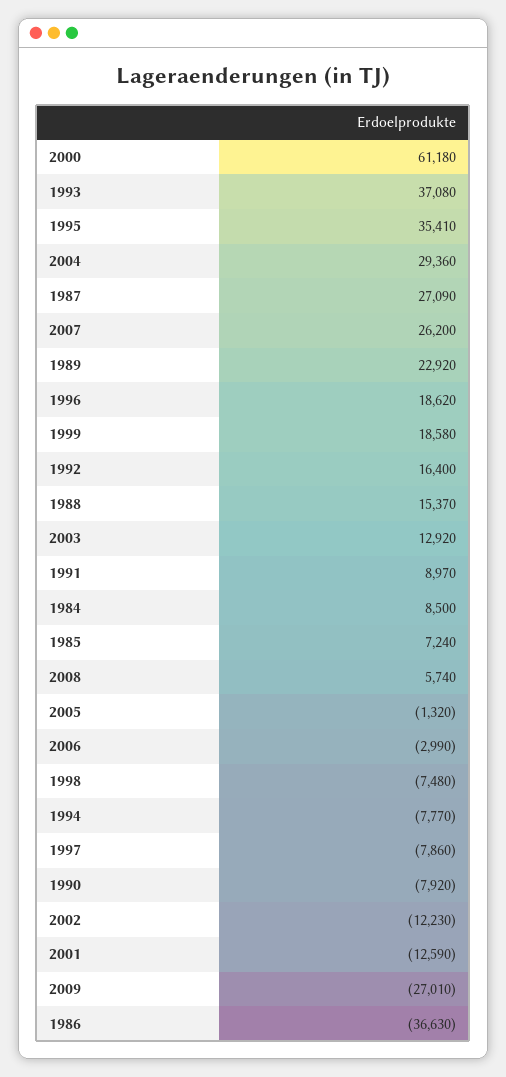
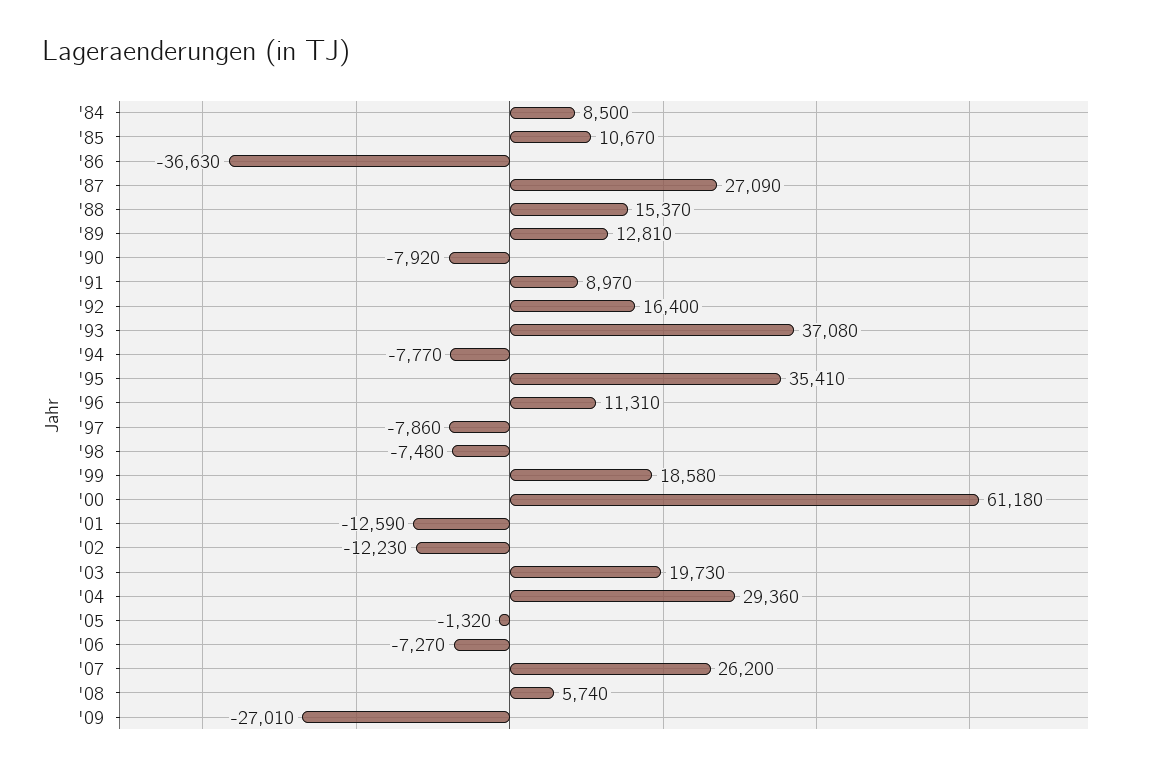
1989: 22920 -> 12810
1996: 18620 -> 11310
2003: 12920 -> 19730
1985: 7240 -> 10670
2006: -2990 -> -7270

